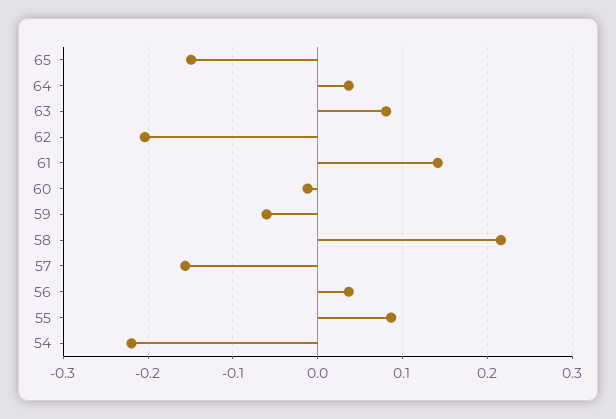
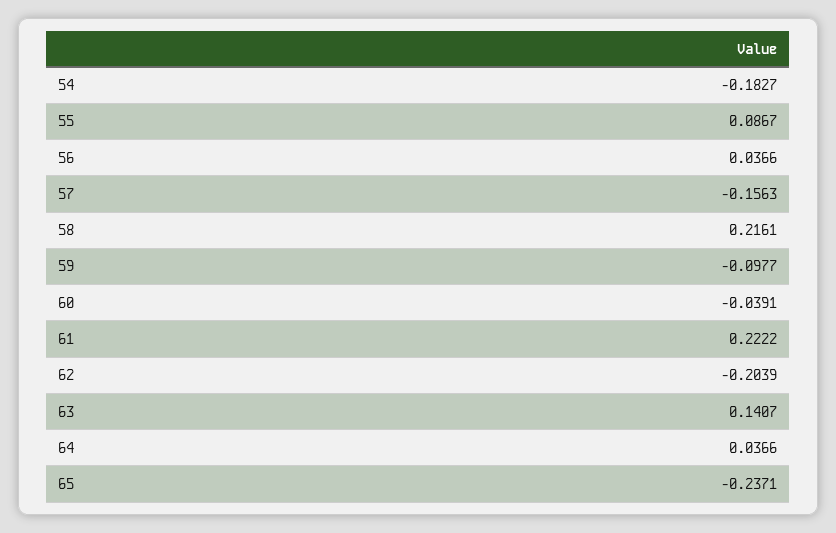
65: -0.15 -> -0.2371
63: 0.08 -> 0.1407
61: 0.14 -> 0.2222
60: -0.01 -> -0.0391
59: -0.06 -> -0.0977
54: -0.22 -> -0.1827

